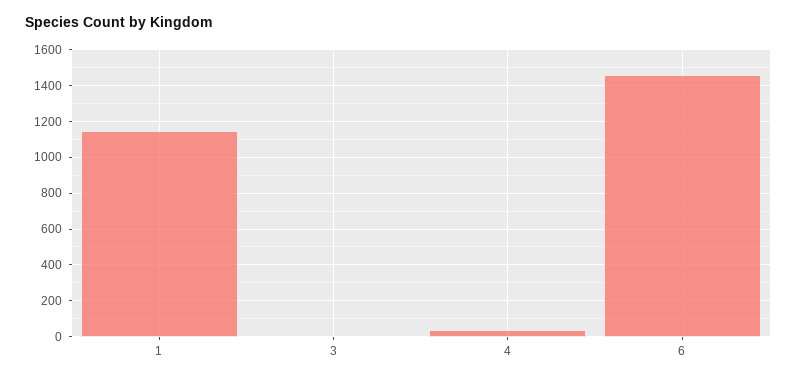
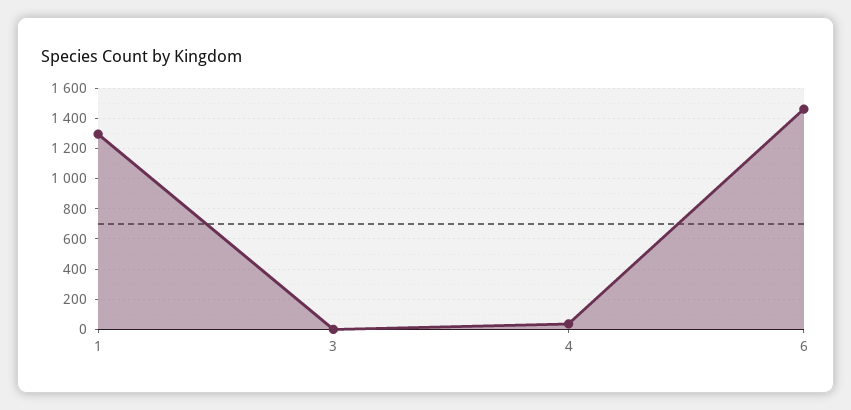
1: 1150 -> 1300

